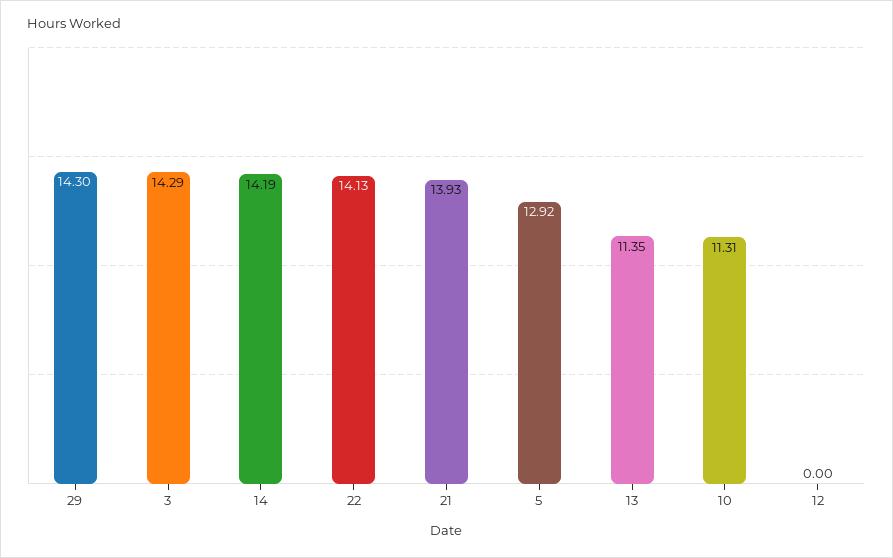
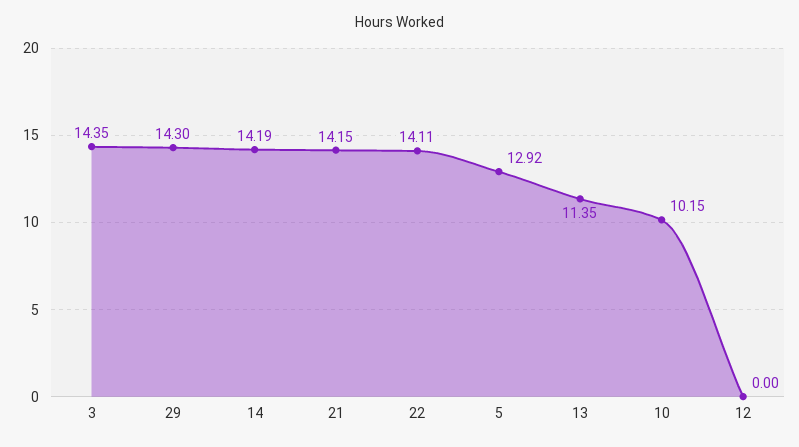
3: 14.29 -> 14.35
22: 14.13 -> 14.11
21: 13.93 -> 14.15
10: 11.31 -> 10.15

